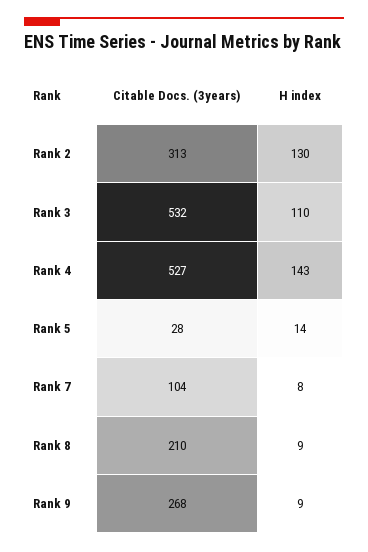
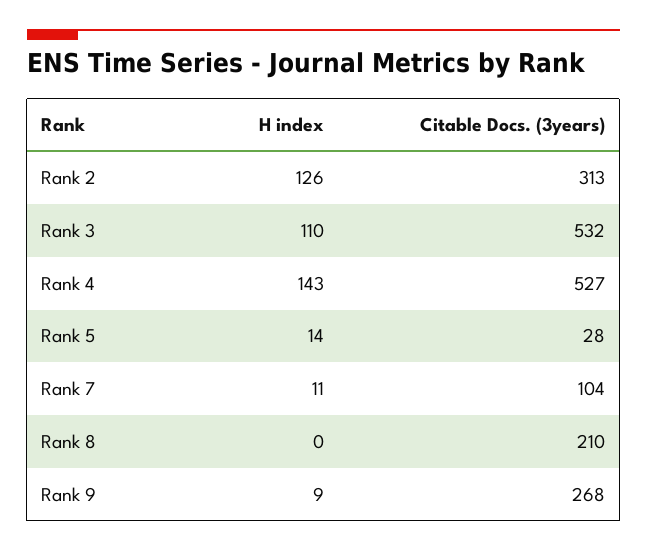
H index, Rank 2: 130 -> 126
H index, Rank 7: 8 -> 11
H index, Rank 8: 9 -> 0

